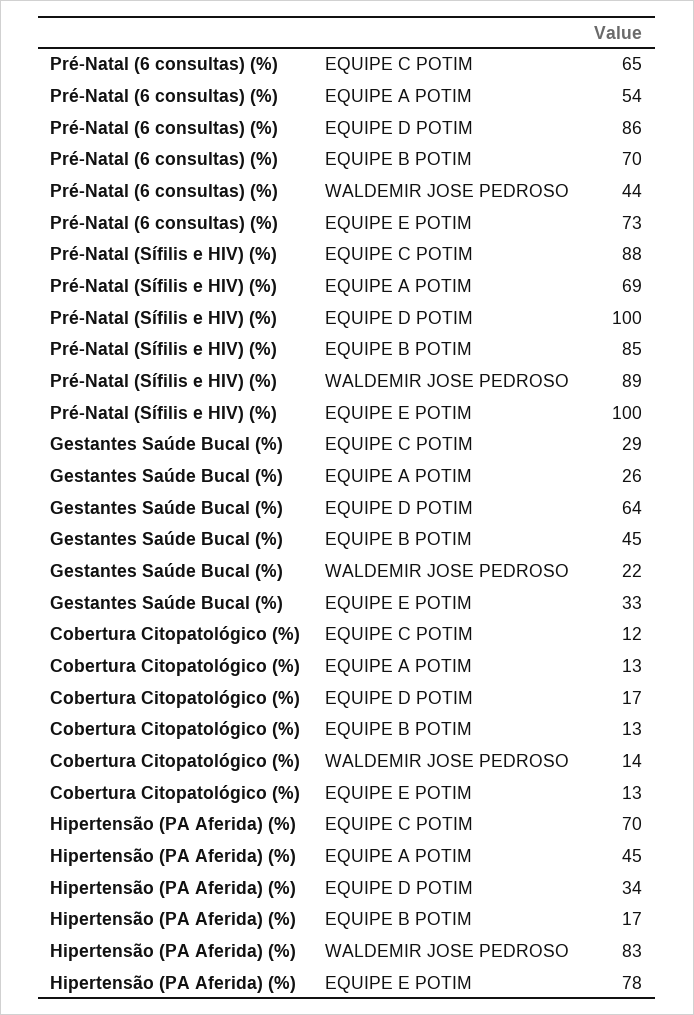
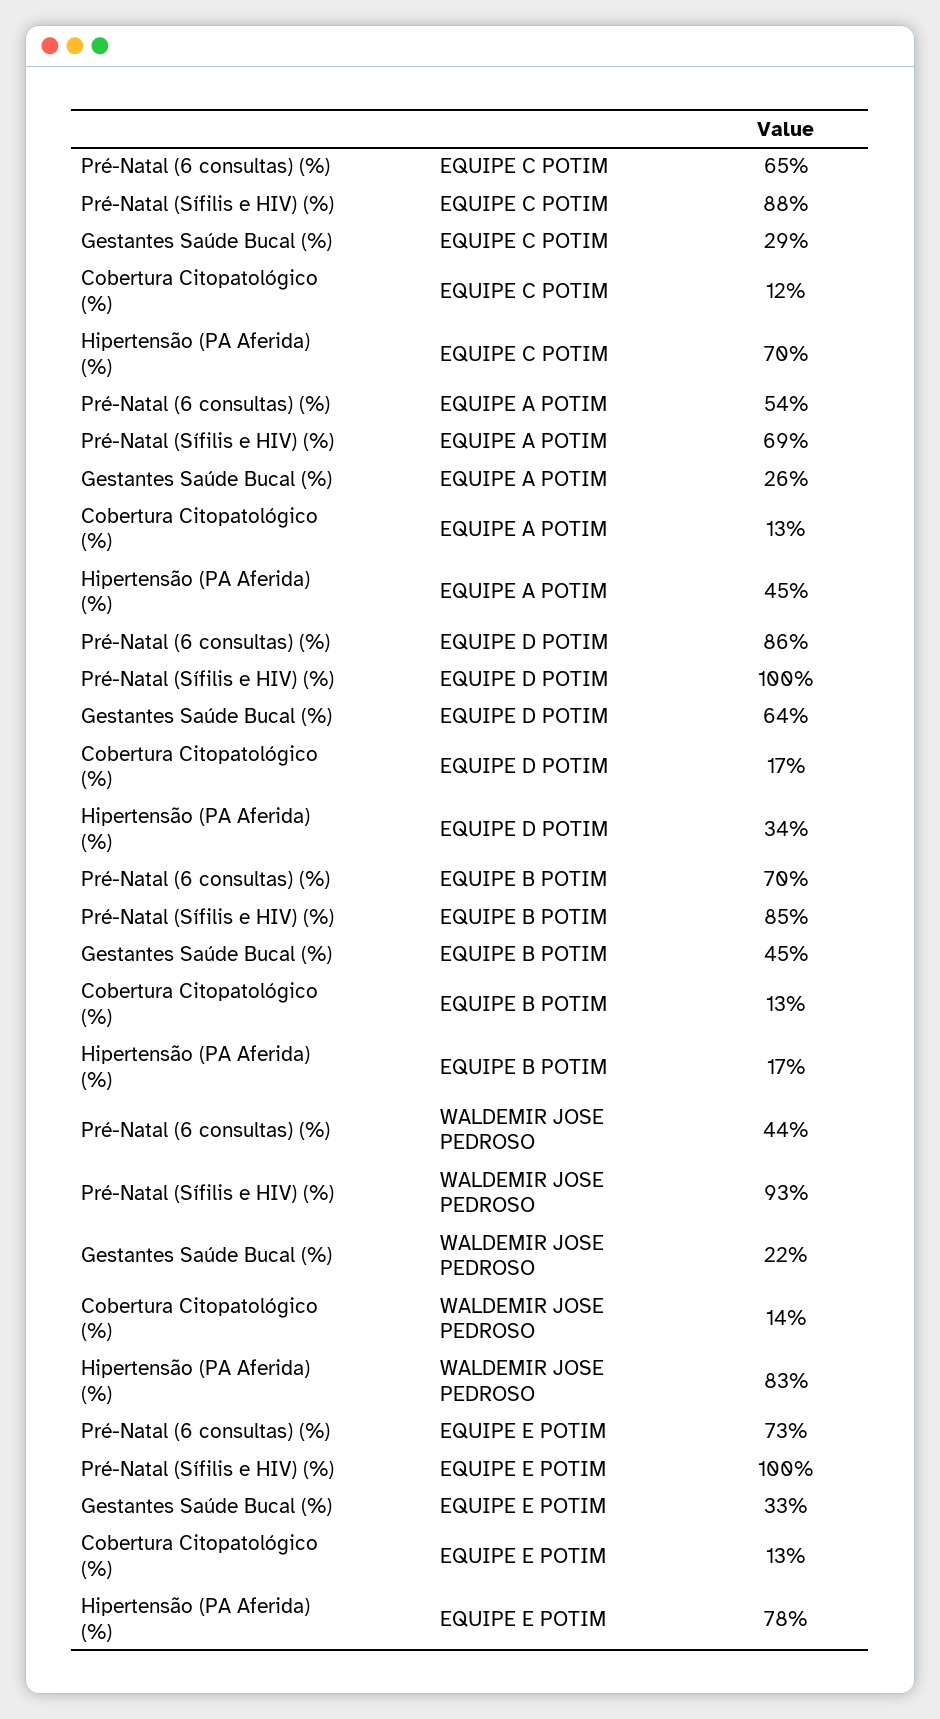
Pré-Natal (Sífilis e HIV) (%), WALDEMIR JOSE PEDROSO: 89 -> 93

